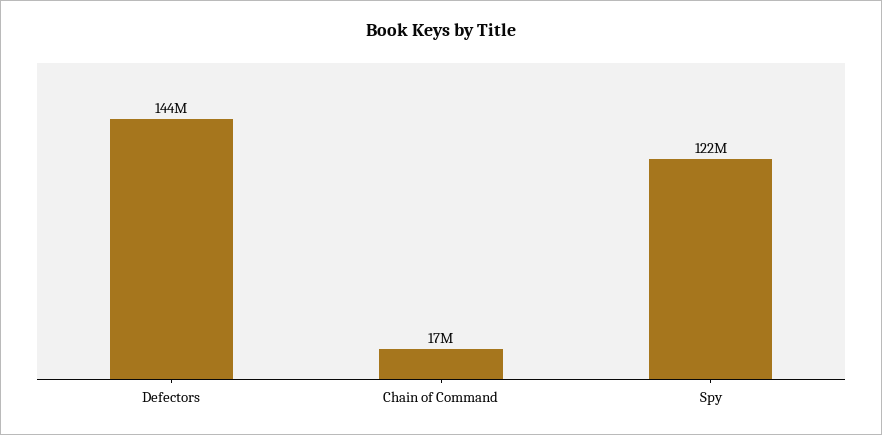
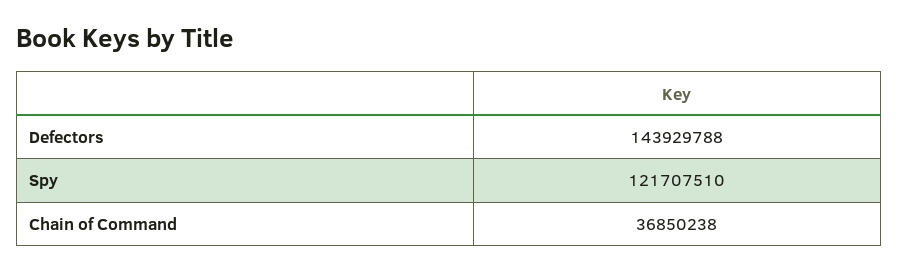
Chain of Command: 17000000 -> 36850238

